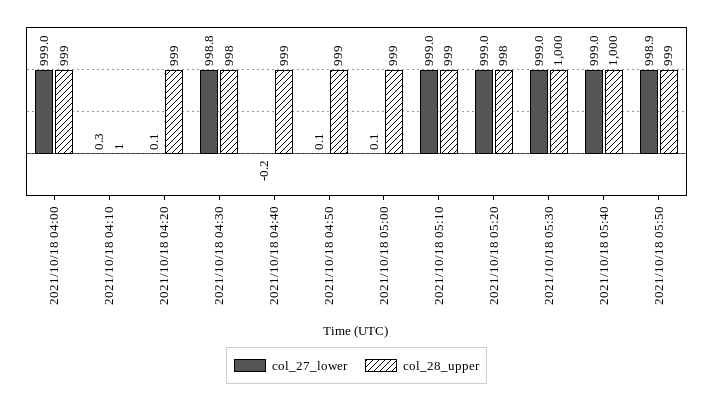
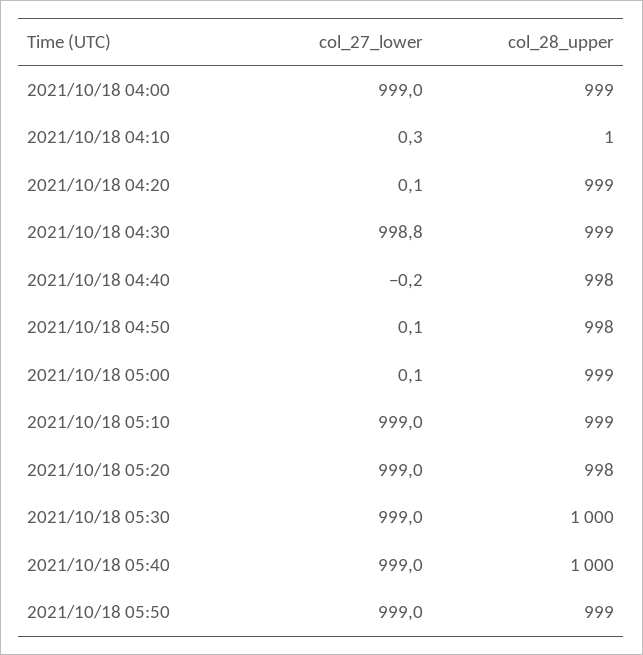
col_28_upper, 2021/10/18 04:30: 998 -> 999
col_28_upper, 2021/10/18 04:40: 999 -> 998
col_28_upper, 2021/10/18 04:50: 999 -> 998
col_27_lower, 2021/10/18 05:50: 998.9 -> 999

